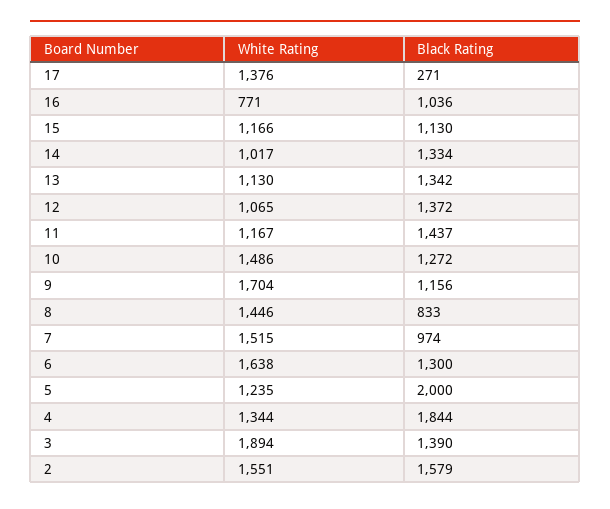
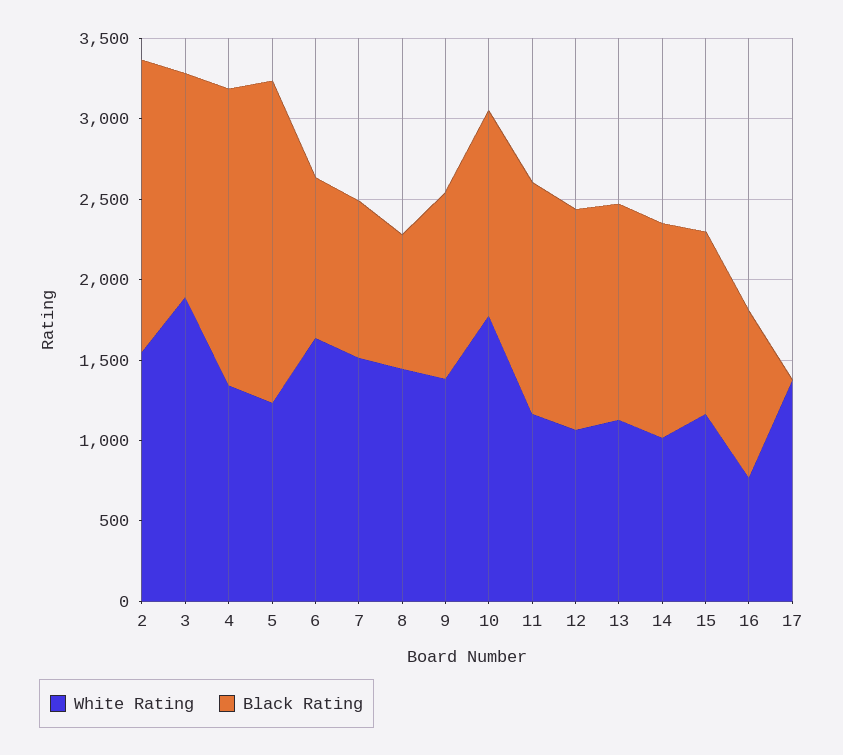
Black Rating, 17: 271 -> 0
White Rating, 10: 1486 -> 1800
White Rating, 9: 1704 -> 1400
Black Rating, 6: 1300 -> 1000
Black Rating, 2: 1579 -> 1800

